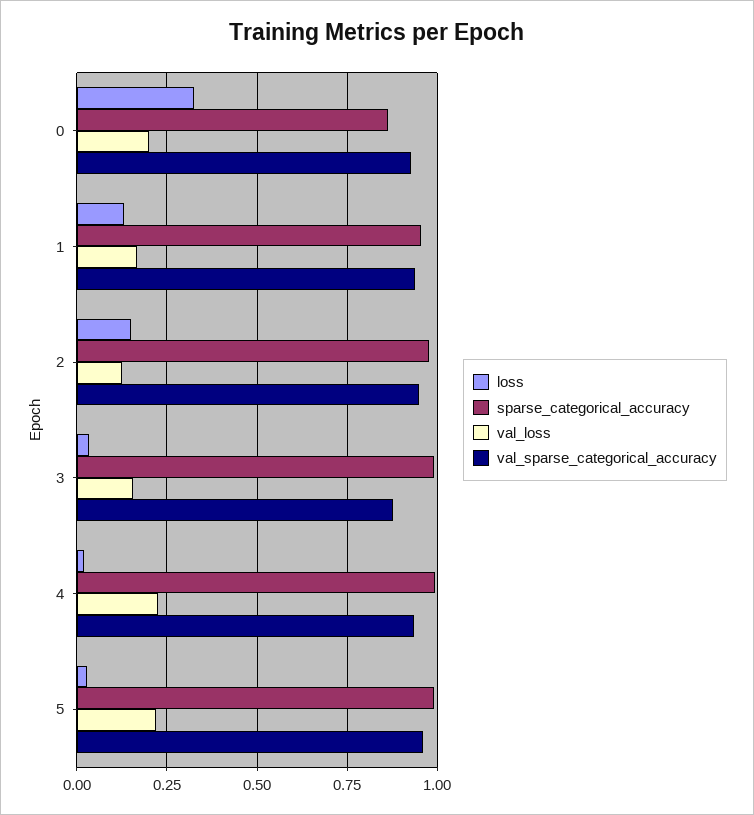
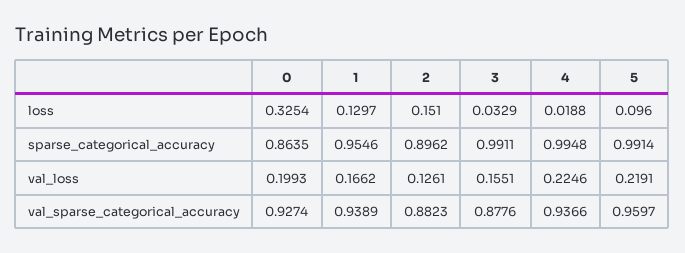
sparse_categorical_accuracy, 2: 0.975 -> 0.8962
val_sparse_categorical_accuracy, 2: 0.95 -> 0.8823
loss, 5: 0.025 -> 0.096

